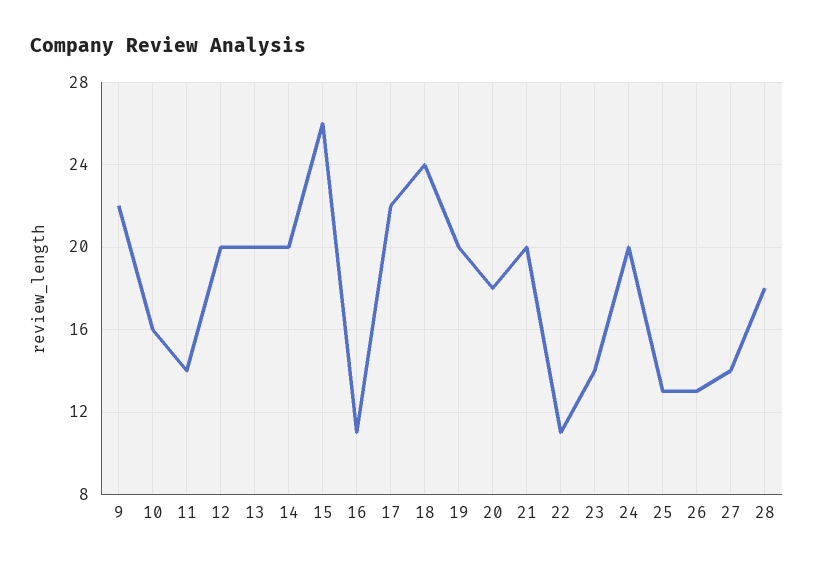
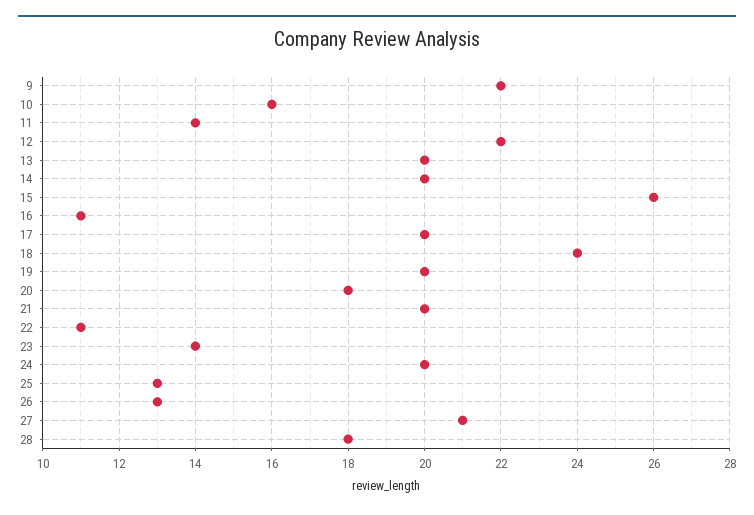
12: 20 -> 22
17: 22 -> 20
27: 14 -> 21

